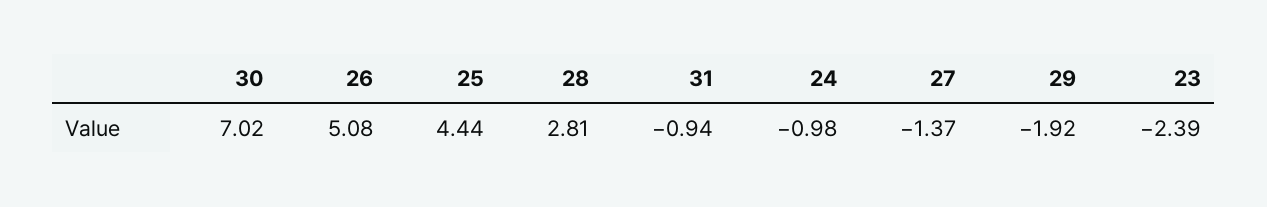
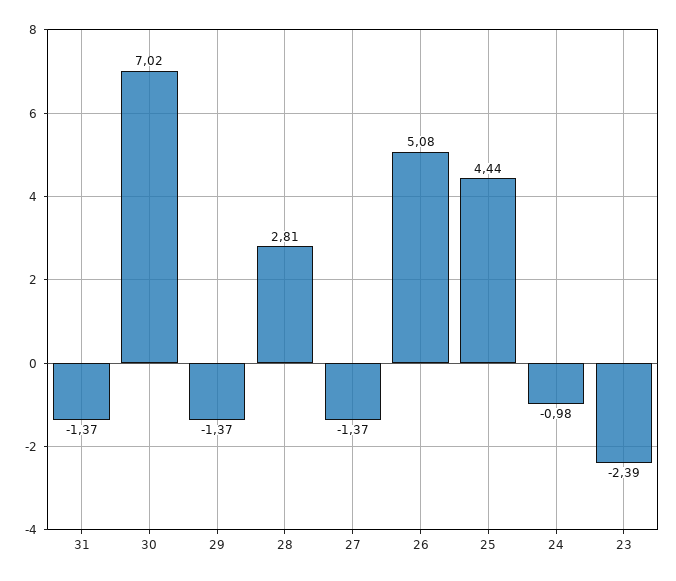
31: -0.94 -> -1.37
29: -1.92 -> -1.37

